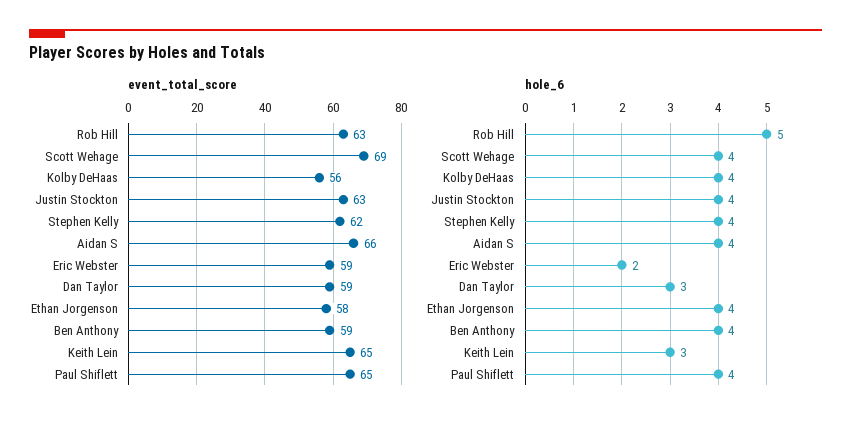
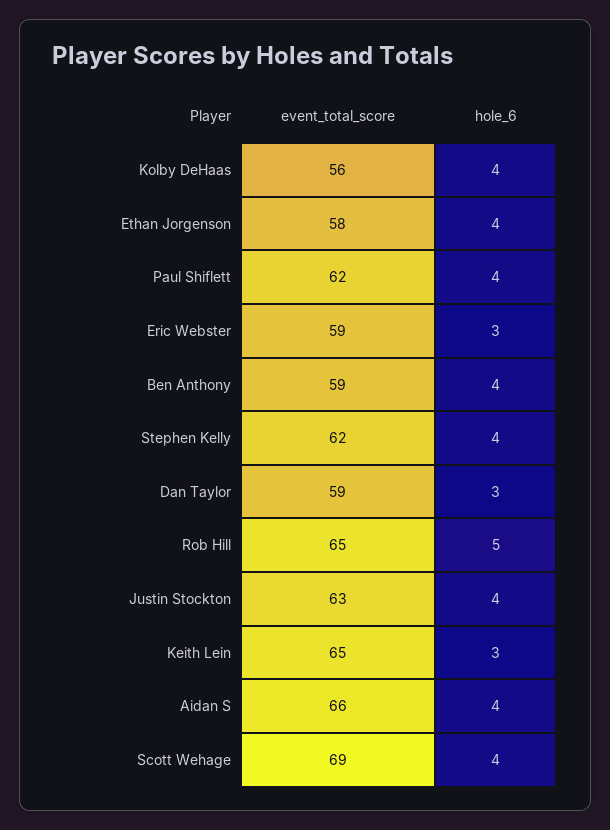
event_total_score, Rob Hill: 63 -> 65
event_total_score, Paul Shiflett: 65 -> 62
hole_6, Eric Webster: 2 -> 3

